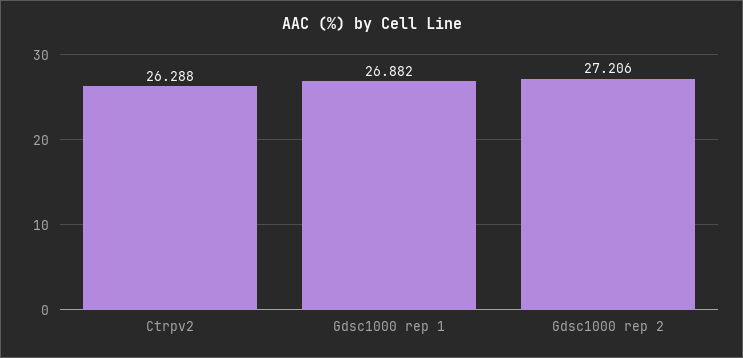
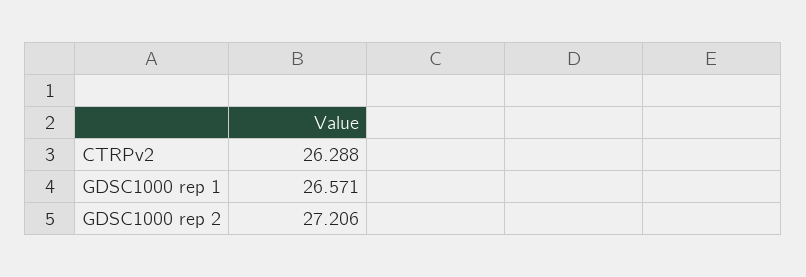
Gdsc1000 rep 1: 26.882 -> 26.571

